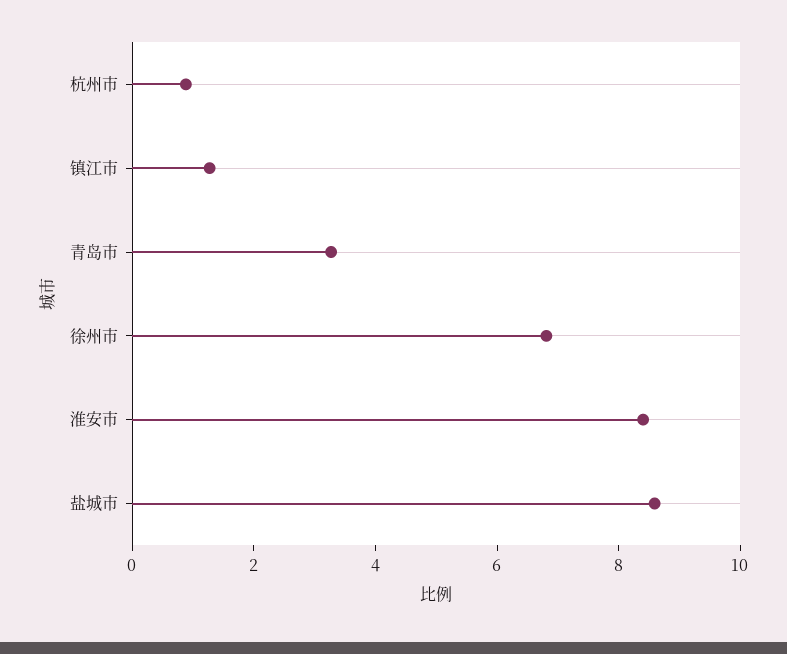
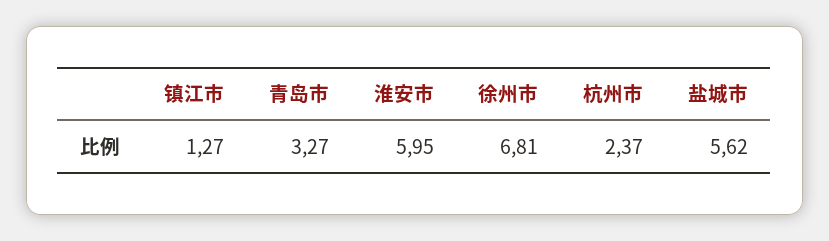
杭州市: 1 -> 2.37
淮安市: 8.5 -> 5.95
盐城市: 8.5 -> 5.62

